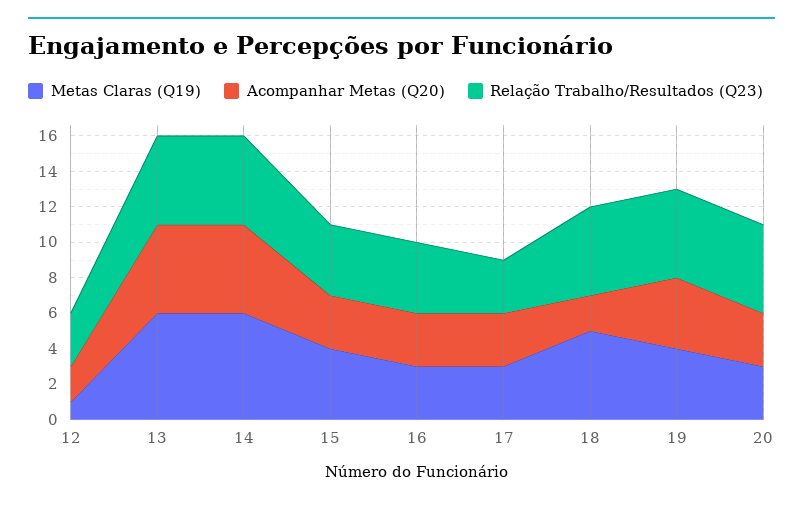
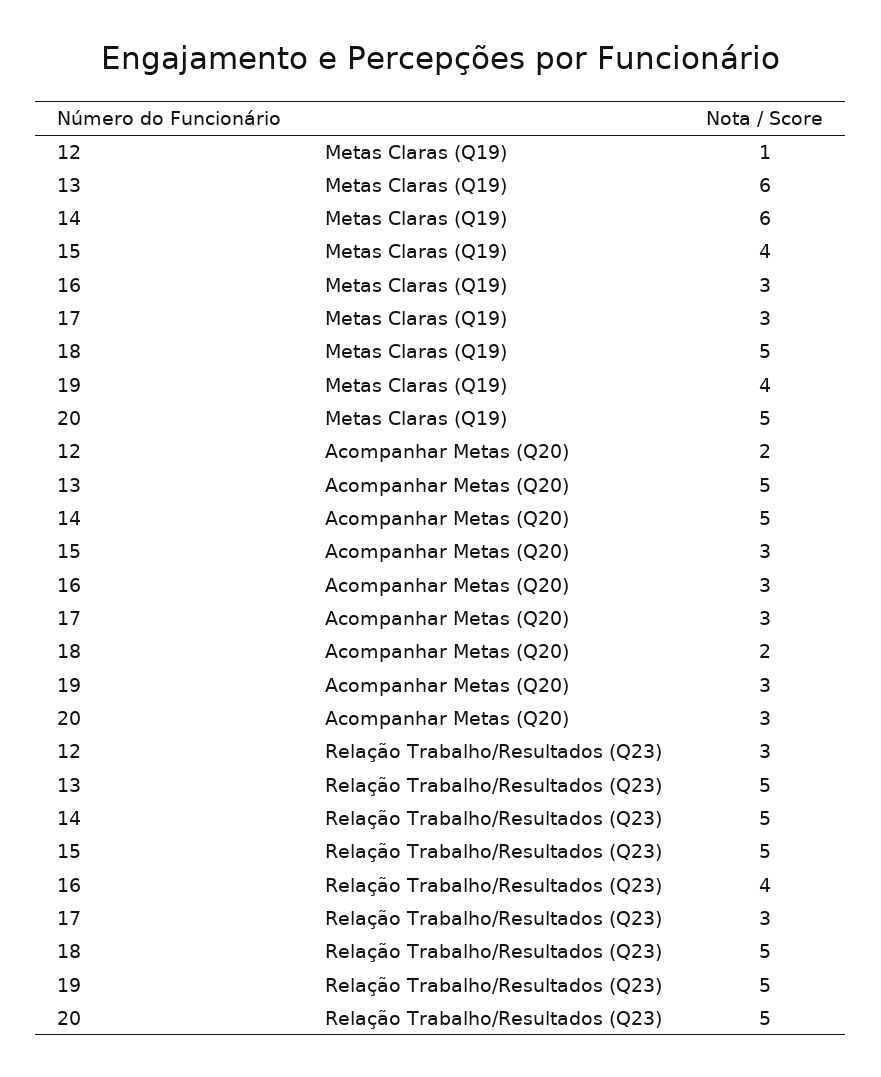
Relação Trabalho/Resultados (Q23), 15: 4 -> 5
Acompanhar Metas (Q20), 19: 4 -> 3
Metas Claras (Q19), 20: 3 -> 5

